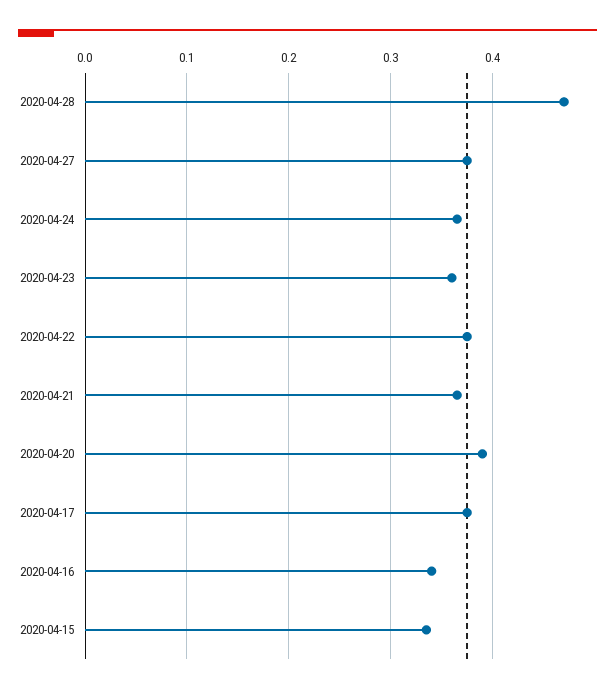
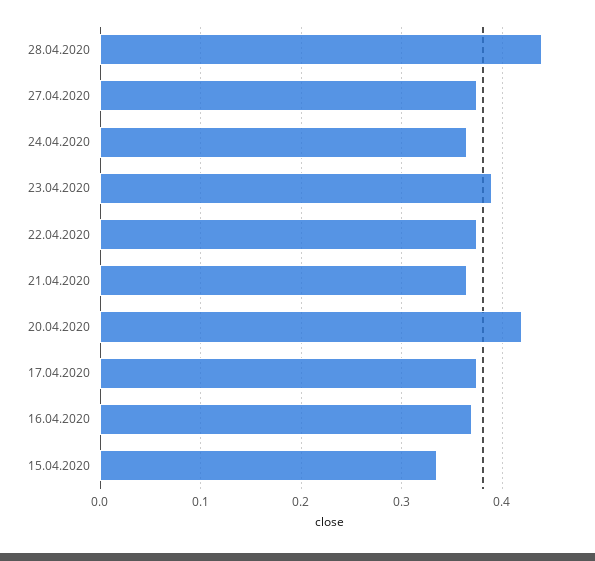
2020-04-28: 0.47 -> 0.44
2020-04-23: 0.36 -> 0.39
2020-04-20: 0.39 -> 0.42
2020-04-16: 0.34 -> 0.37

